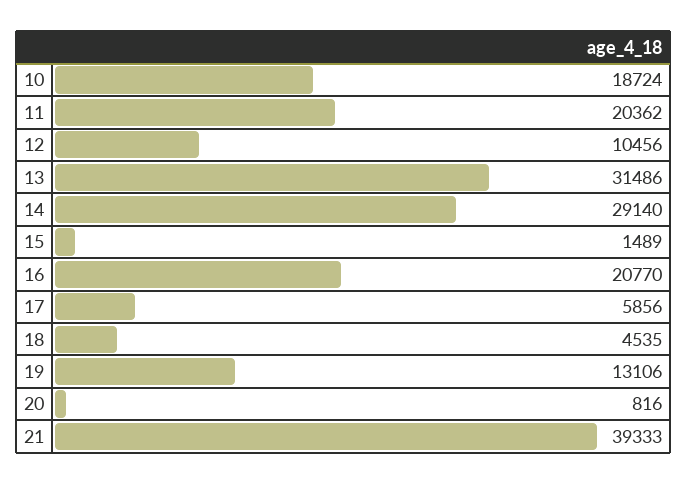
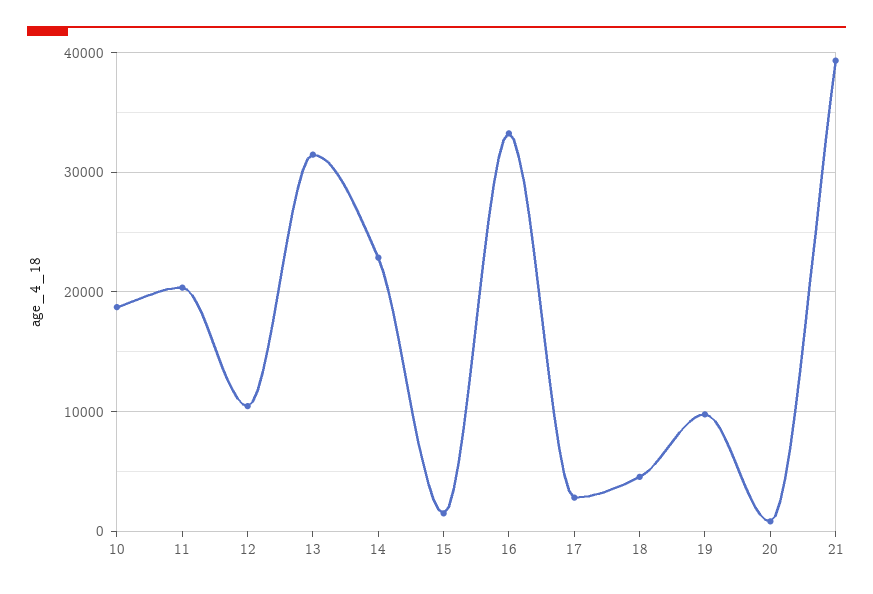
14: 29140 -> 23000
16: 20770 -> 33000
17: 5856 -> 3000
19: 13106 -> 10000

